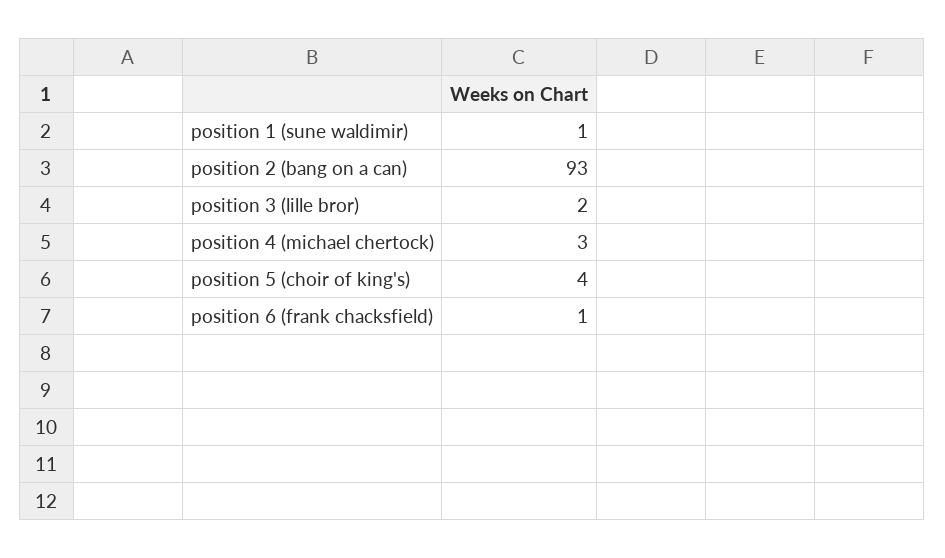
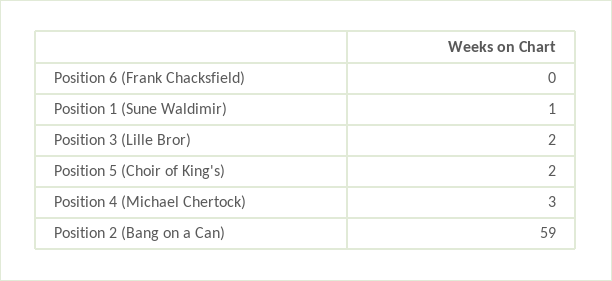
position 2 (bang on a can): 93 -> 59
position 5 (choir of king's): 4 -> 2
position 6 (frank chacksfield): 1 -> 0

